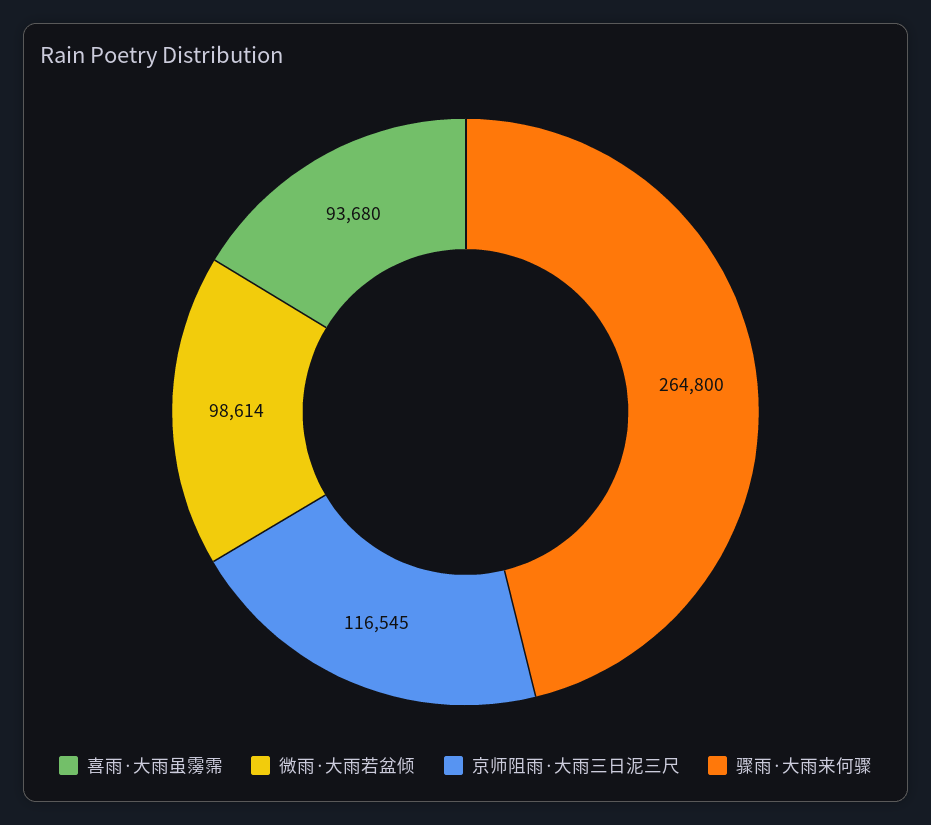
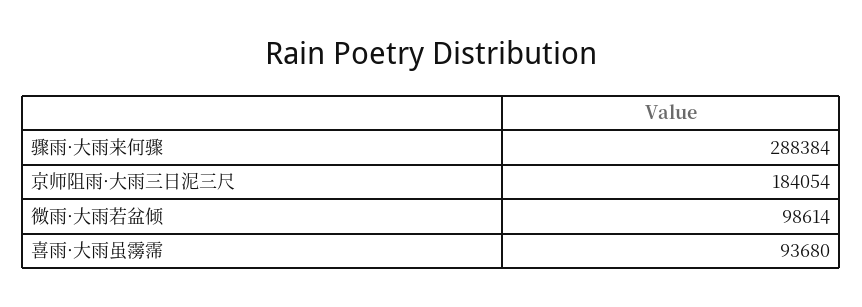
京师阻雨·大雨三日泥三尺: 116545 -> 184054
骤雨·大雨来何骤: 264800 -> 288384

